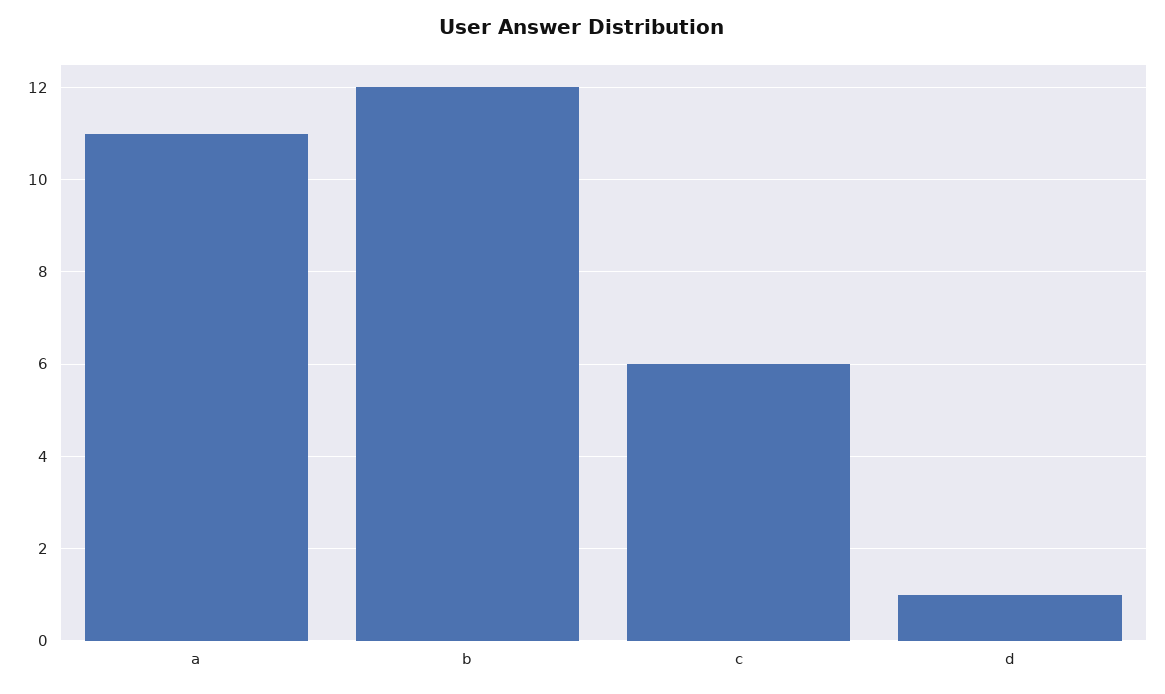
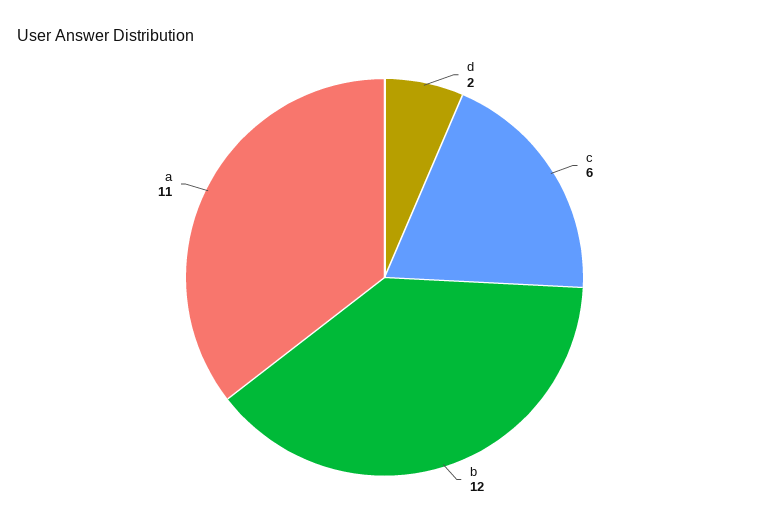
d: 1 -> 2

